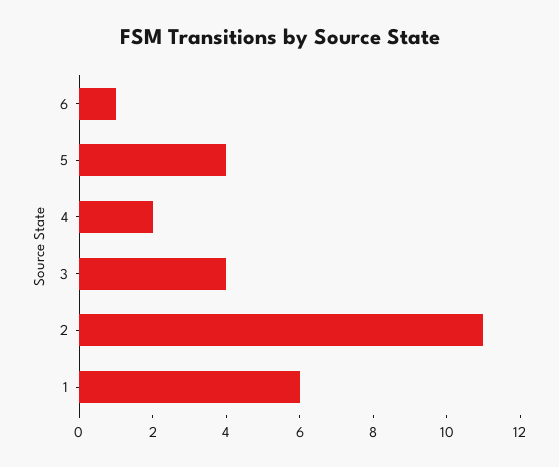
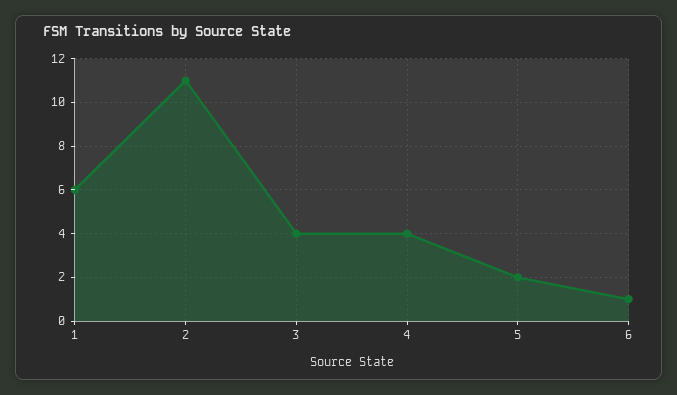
5: 4 -> 2
4: 2 -> 4

